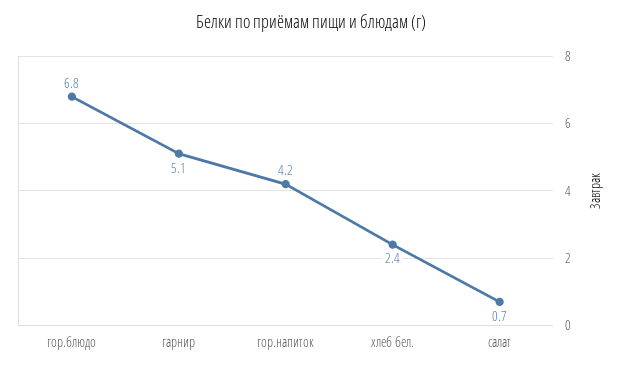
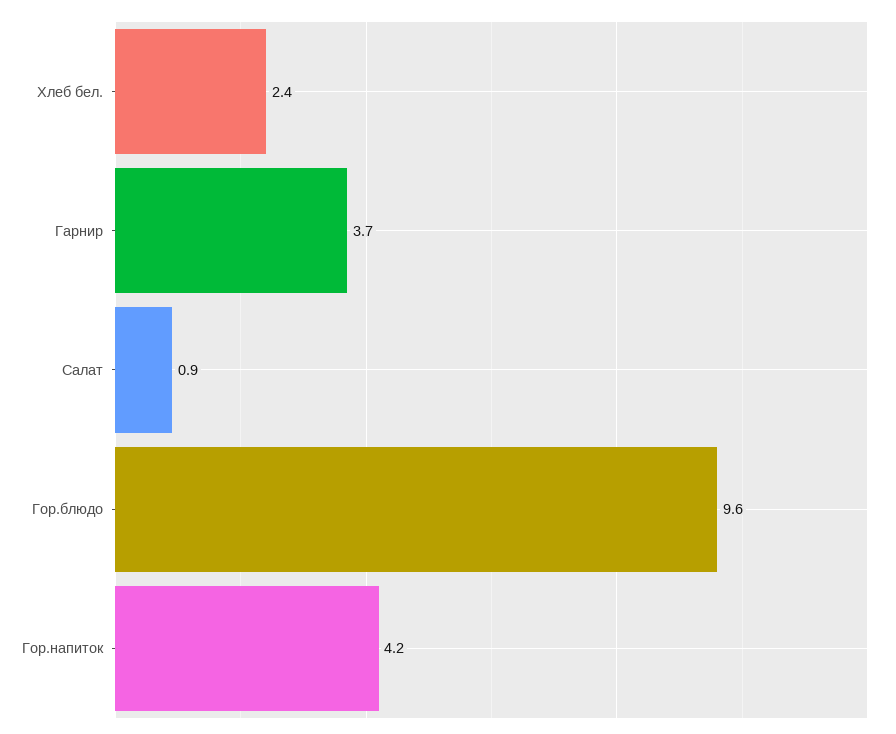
гор.блюдо: 6.8 -> 9.6
гарнир: 5.1 -> 3.7
салат: 0.7 -> 0.9

